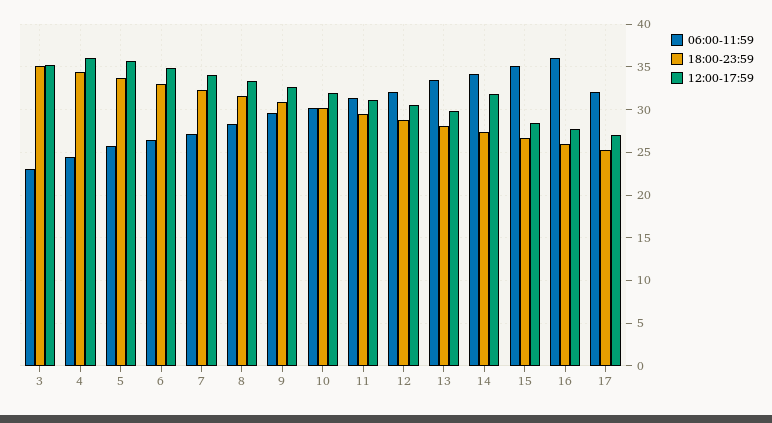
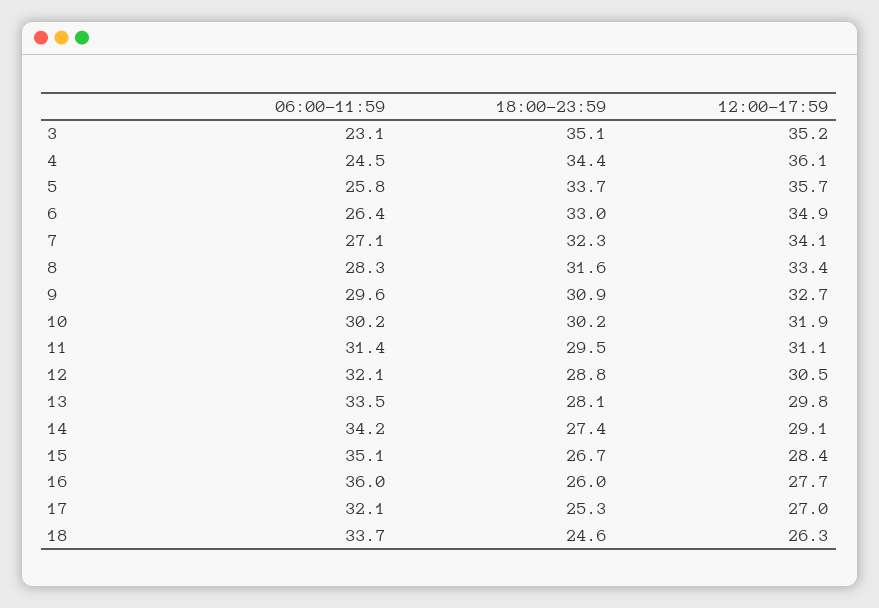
12:00-17:59, 14: 32 -> 29.1
06:00-11:59, 18: none -> 33.7
18:00-23:59, 18: none -> 24.6
12:00-17:59, 18: none -> 26.3

